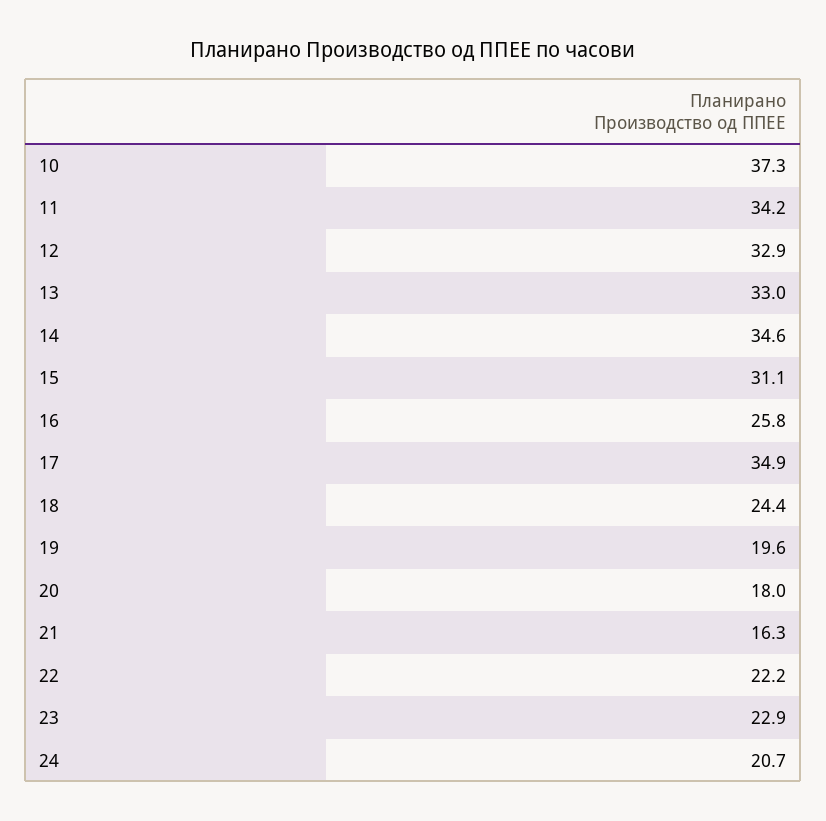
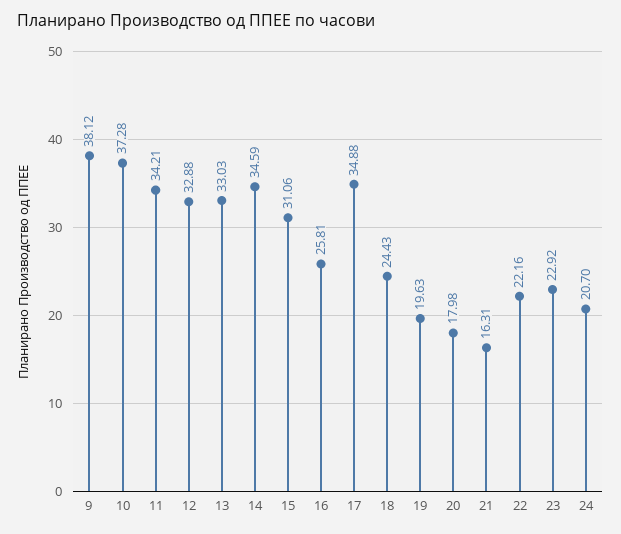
9: none -> 38.12

